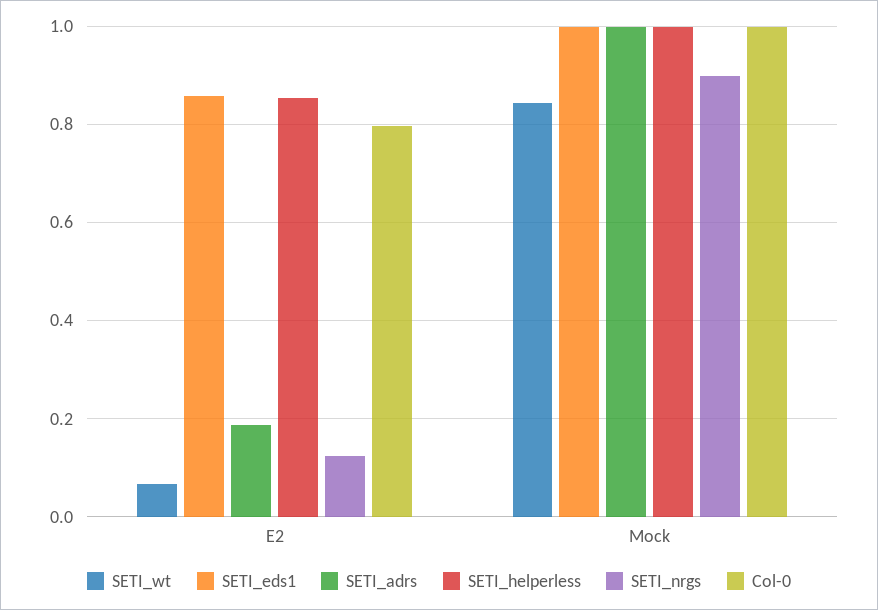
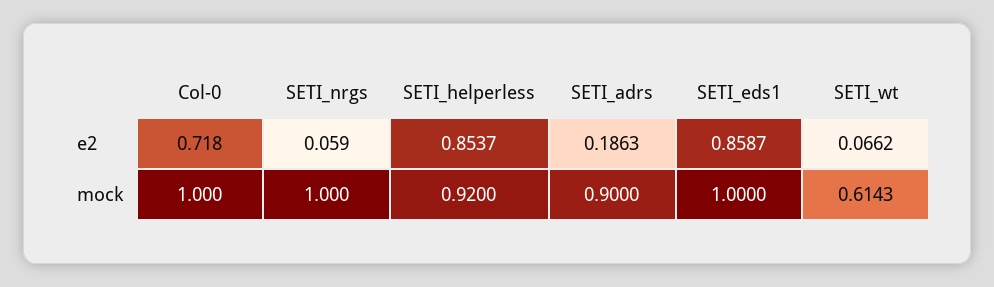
SETI_nrgs, E2: 0.12 -> 0.059
Col-0, E2: 0.8 -> 0.718
SETI_wt, Mock: 0.84 -> 0.6143
SETI_adrs, Mock: 1 -> 0.9
SETI_helperless, Mock: 1 -> 0.92
SETI_nrgs, Mock: 0.9 -> 1

